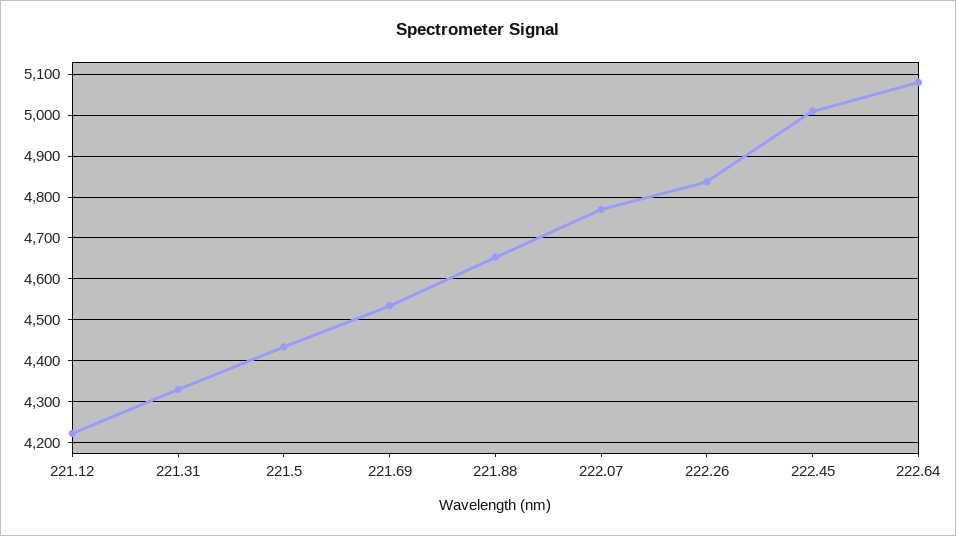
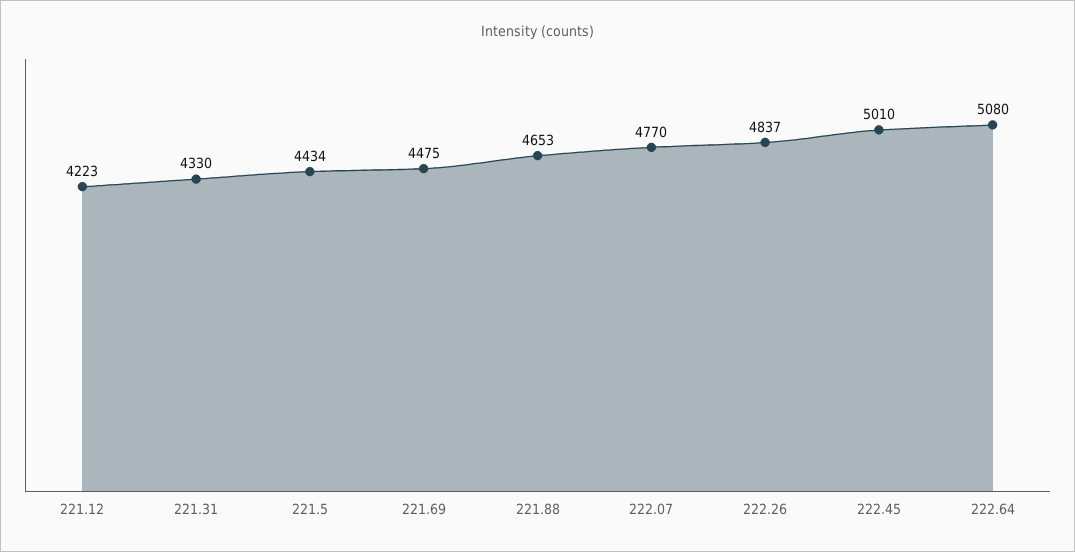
221.69: 4540 -> 4475

